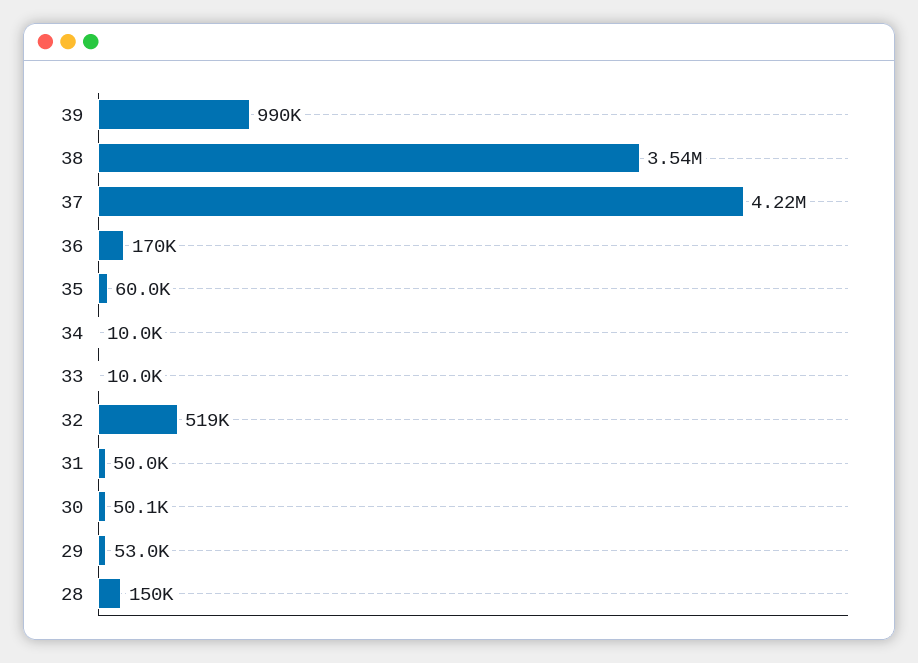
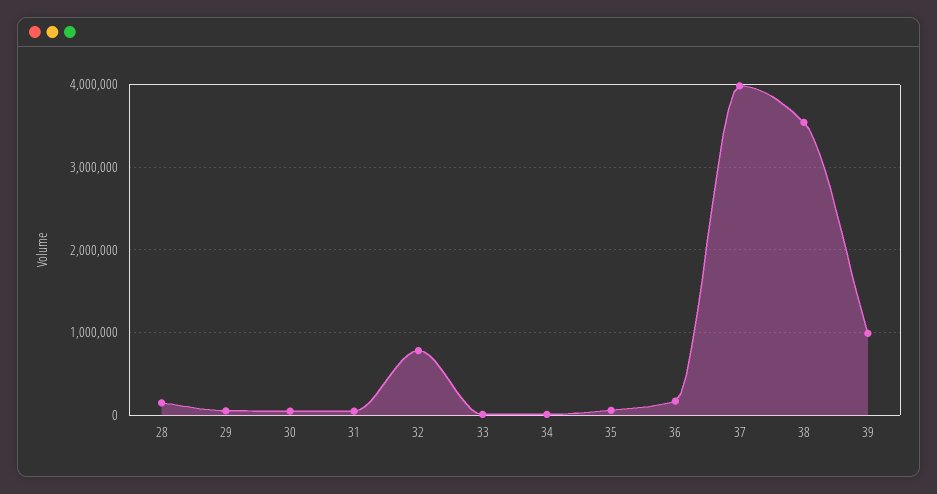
37: 4220000 -> 4000000
32: 519000 -> 800000

